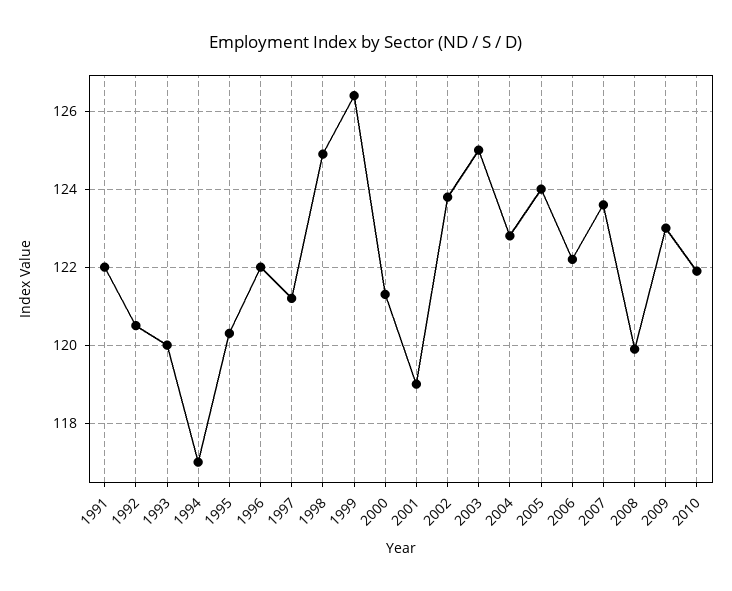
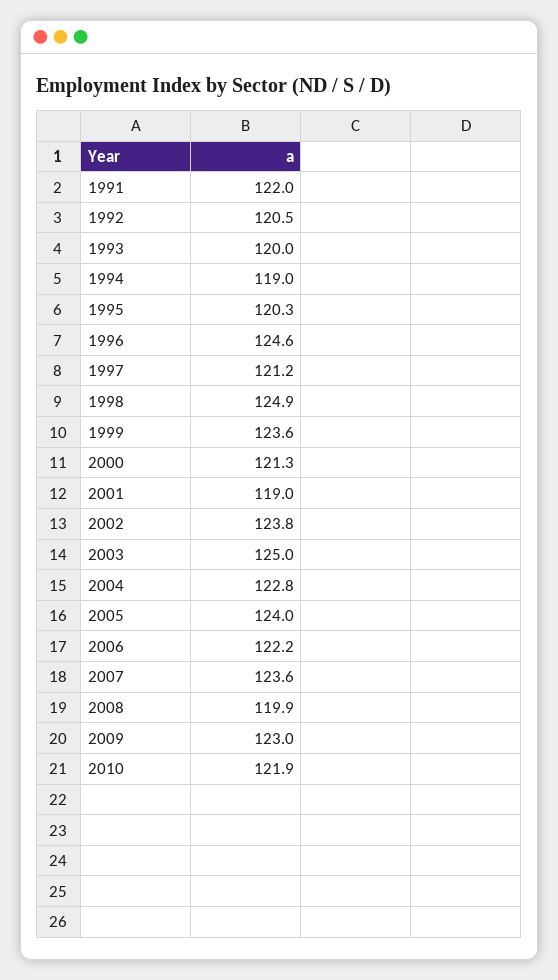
1994: 117 -> 119
1996: 122 -> 124.6
1999: 126.5 -> 123.6

